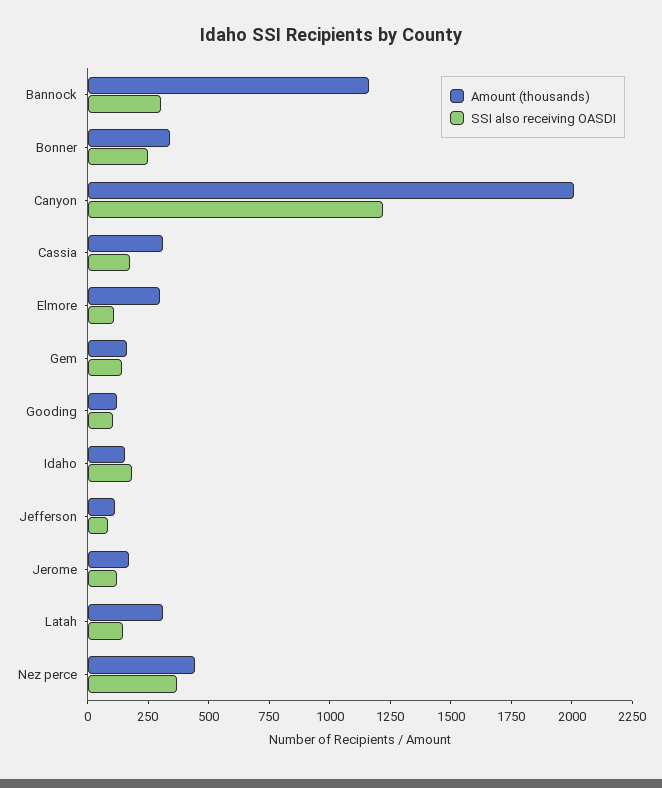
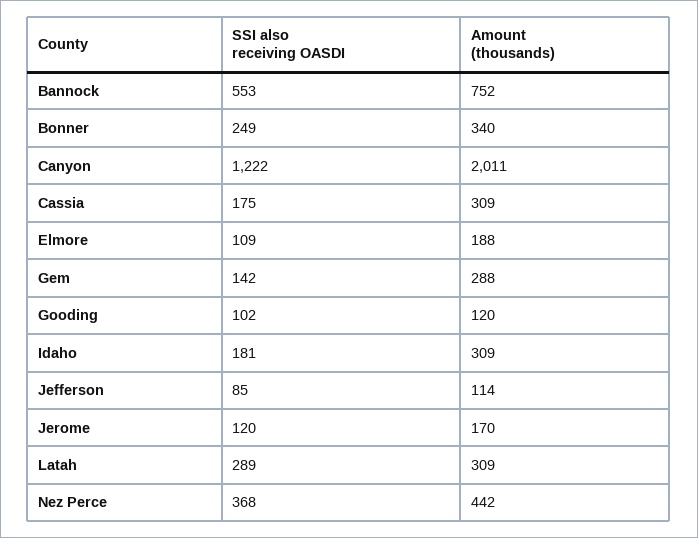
Amount (thousands), Bannock: 1150 -> 752
SSI also receiving OASDI, Bannock: 300 -> 553
Amount (thousands), Elmore: 300 -> 188
Amount (thousands), Gem: 150 -> 288
Amount (thousands), Idaho: 150 -> 309
SSI also receiving OASDI, Latah: 150 -> 289

